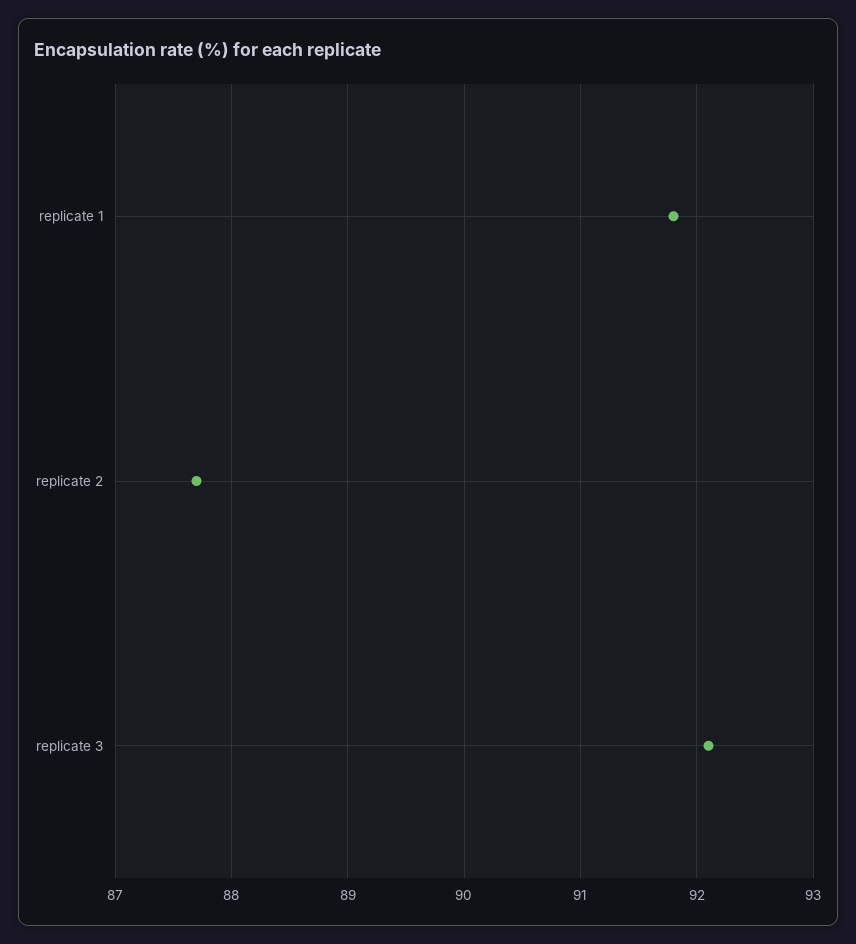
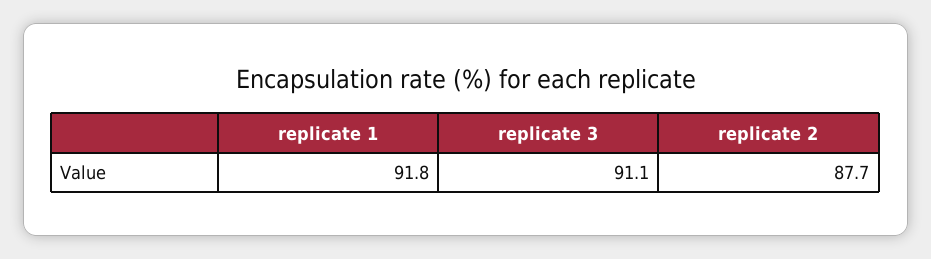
replicate 3: 92.1 -> 91.1

